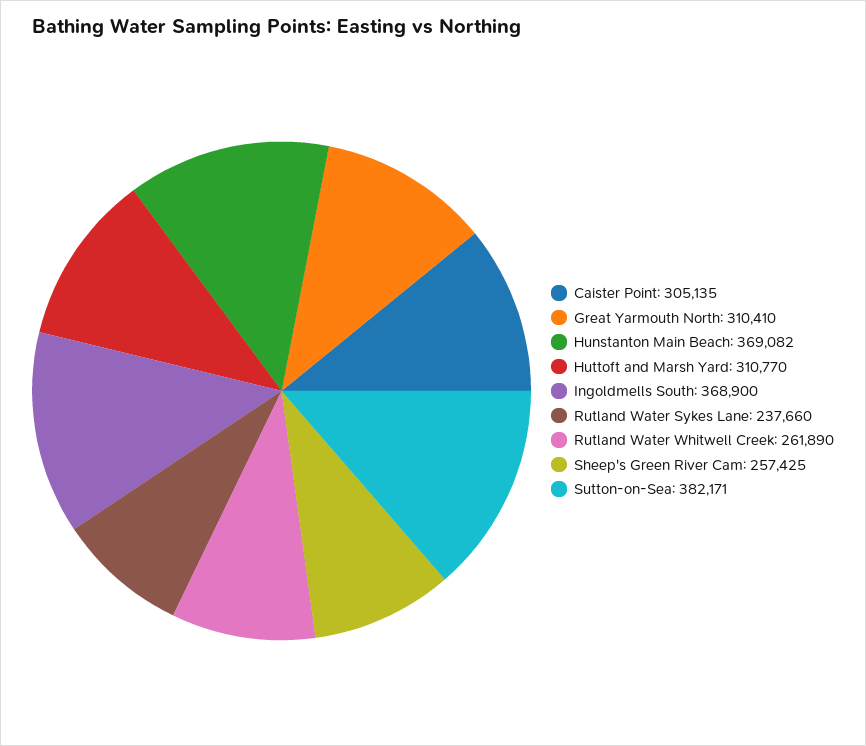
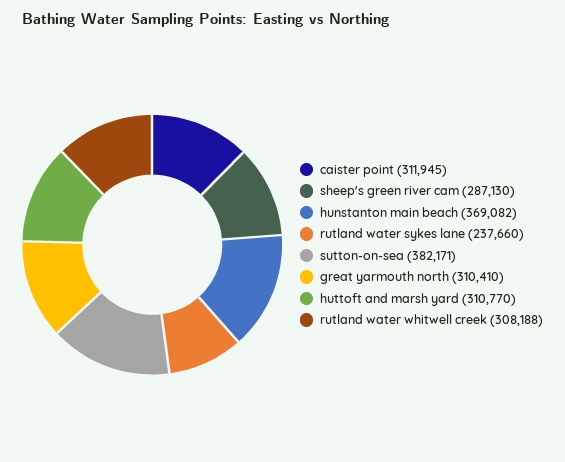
Caister Point: 305135 -> 311945
Ingoldmells South: 368900 -> none
Rutland Water Whitwell Creek: 261890 -> 308188
Sheep's Green River Cam: 257425 -> 287130

